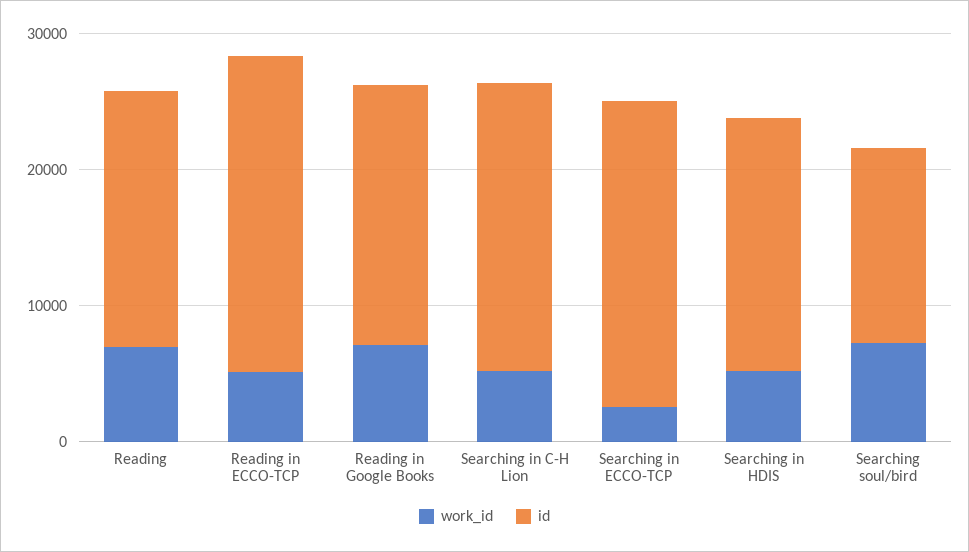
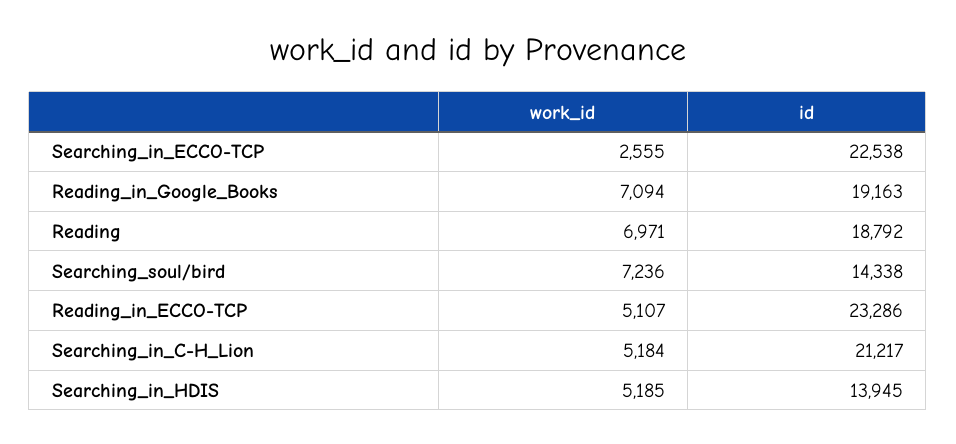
id, Searching in HDIS: 18000 -> 13945

